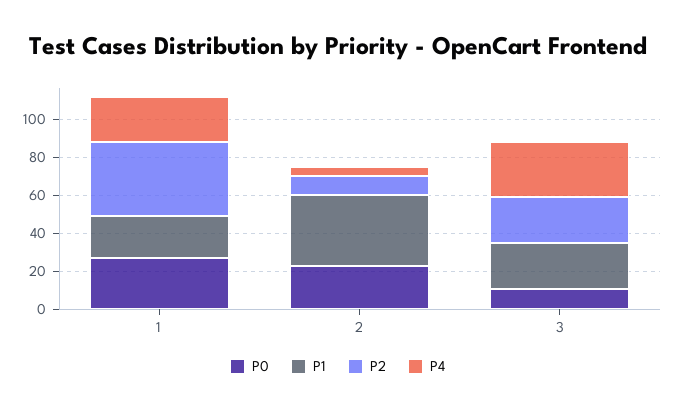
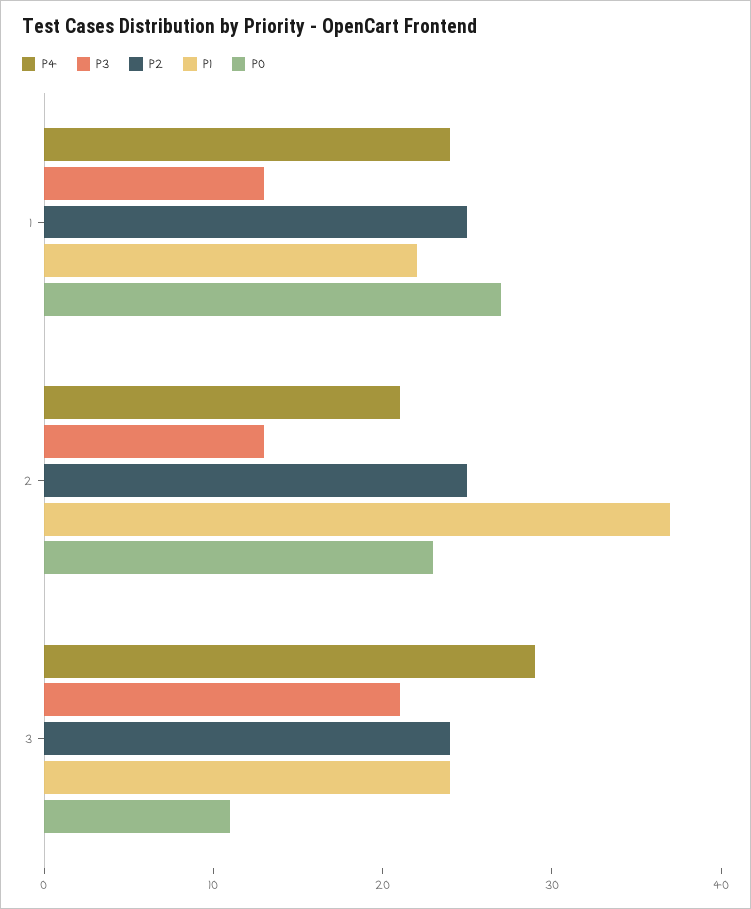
P2, 1: 40 -> 25
P2, 2: 10 -> 25
P4, 2: 5 -> 21
P3, 1: none -> 13
P3, 2: none -> 13
P3, 3: none -> 21

